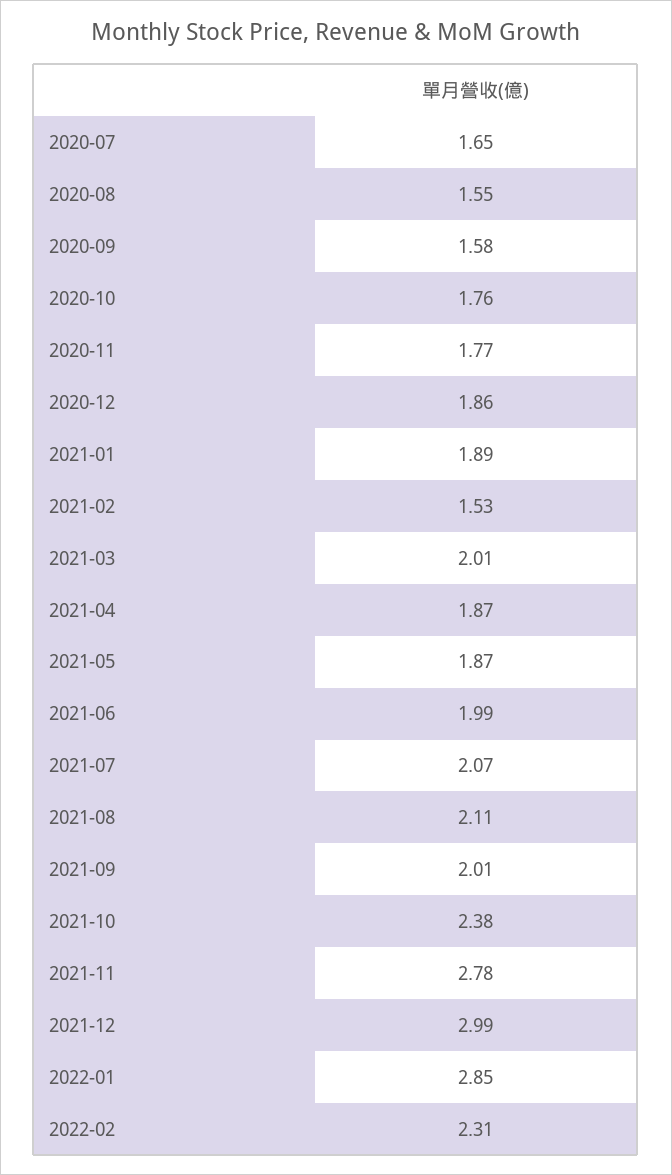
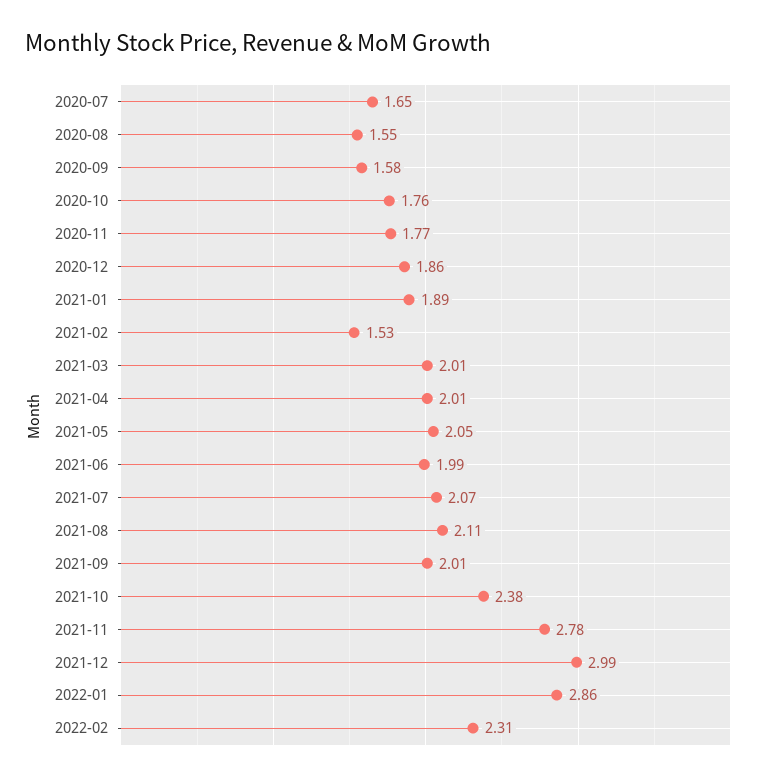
2021-04: 1.87 -> 2.01
2021-05: 1.87 -> 2.05
2022-01: 2.85 -> 2.86

